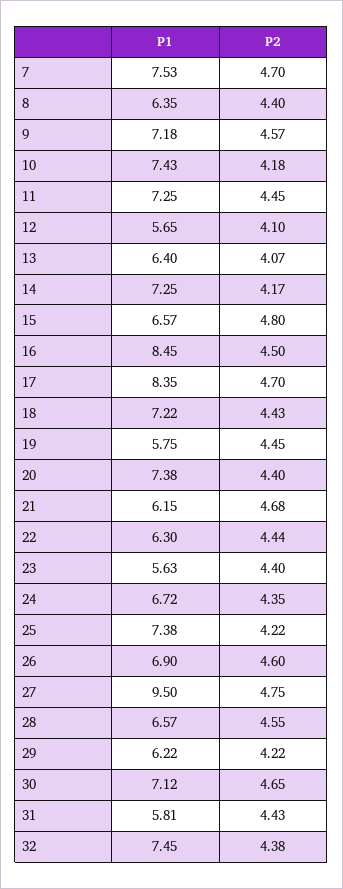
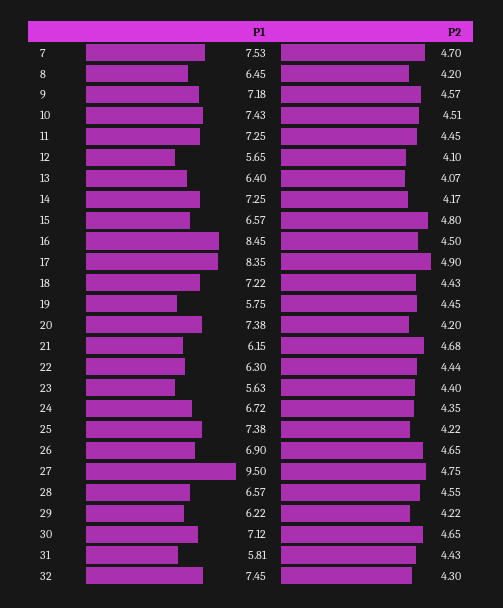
P1, 8: 6.35 -> 6.45
P2, 8: 4.4 -> 4.2
P2, 10: 4.18 -> 4.51
P2, 17: 4.7 -> 4.9
P2, 20: 4.4 -> 4.2
P2, 26: 4.6 -> 4.65
P2, 32: 4.38 -> 4.3

